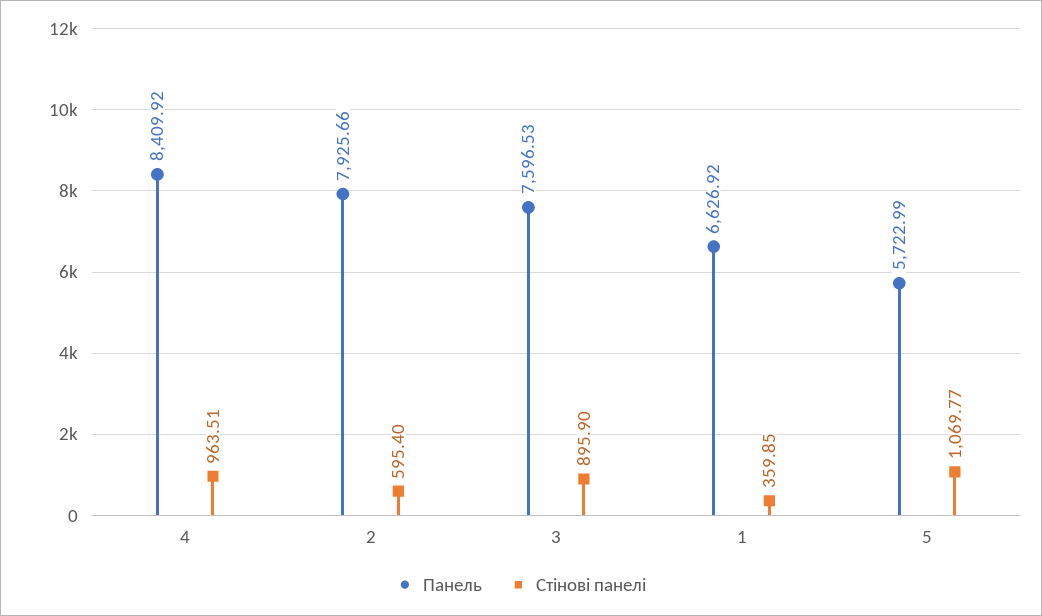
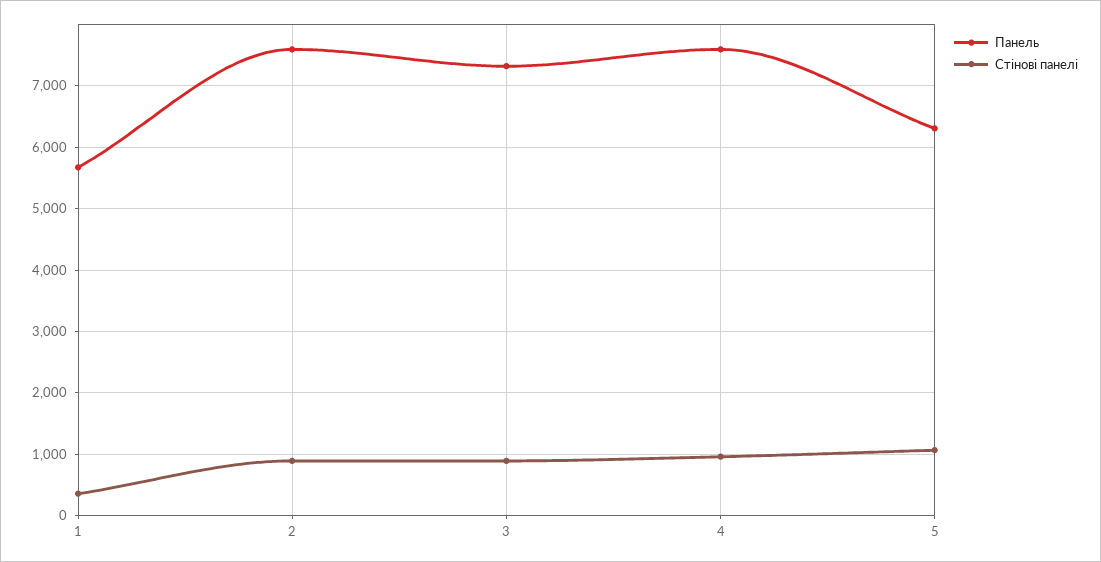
Панель, 4: 8409.92 -> 7600
Панель, 2: 7925.66 -> 7600
Стінові панелі, 2: 595.4 -> 900
Панель, 3: 7596.53 -> 7300
Панель, 1: 6626.92 -> 5700
Панель, 5: 5722.99 -> 6300

